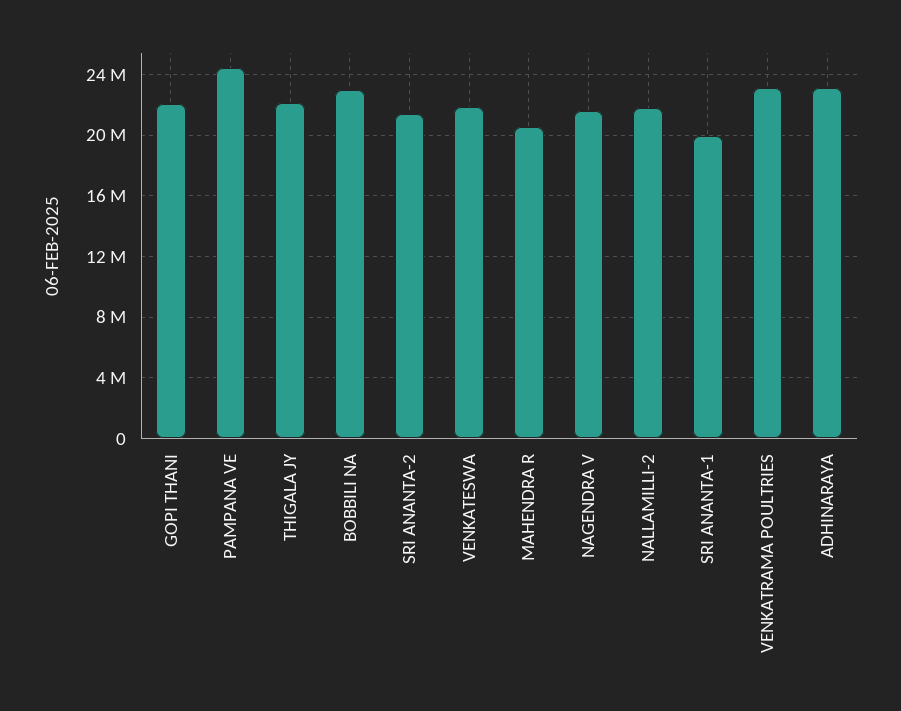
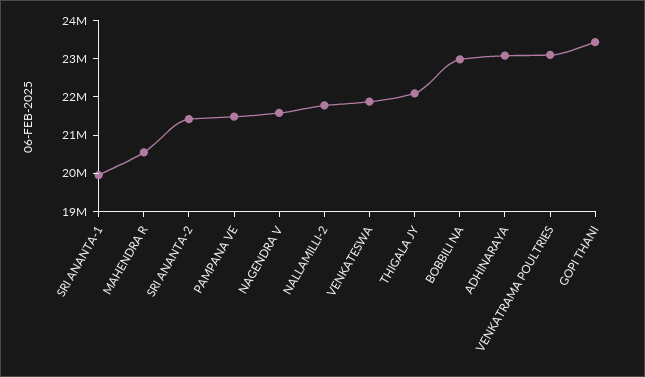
GOPI THANI: 22000000 -> 23500000
PAMPANA VE: 24500000 -> 21500000

